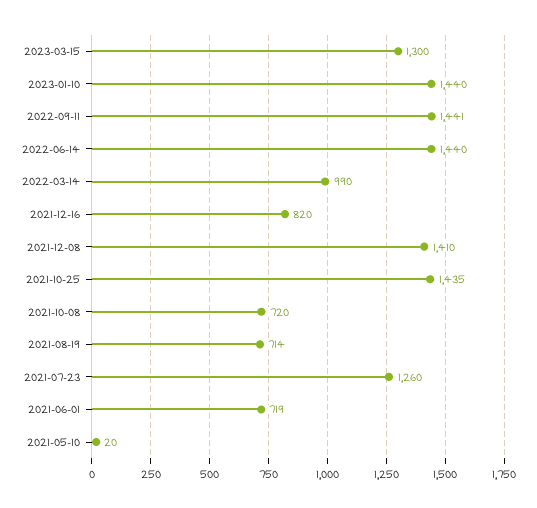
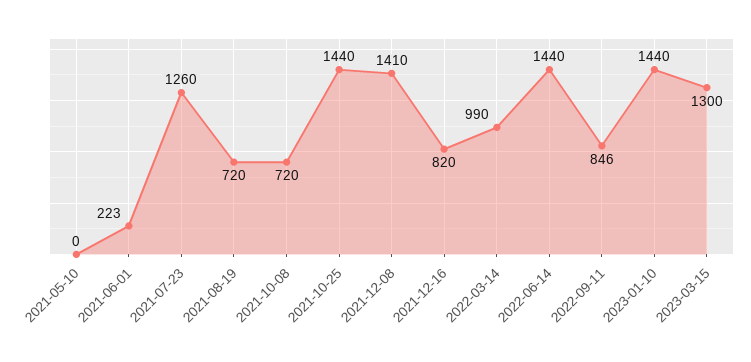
2022-09-11: 1441 -> 846
2021-10-25: 1435 -> 1440
2021-08-19: 714 -> 720
2021-06-01: 719 -> 223
2021-05-10: 20 -> 0

